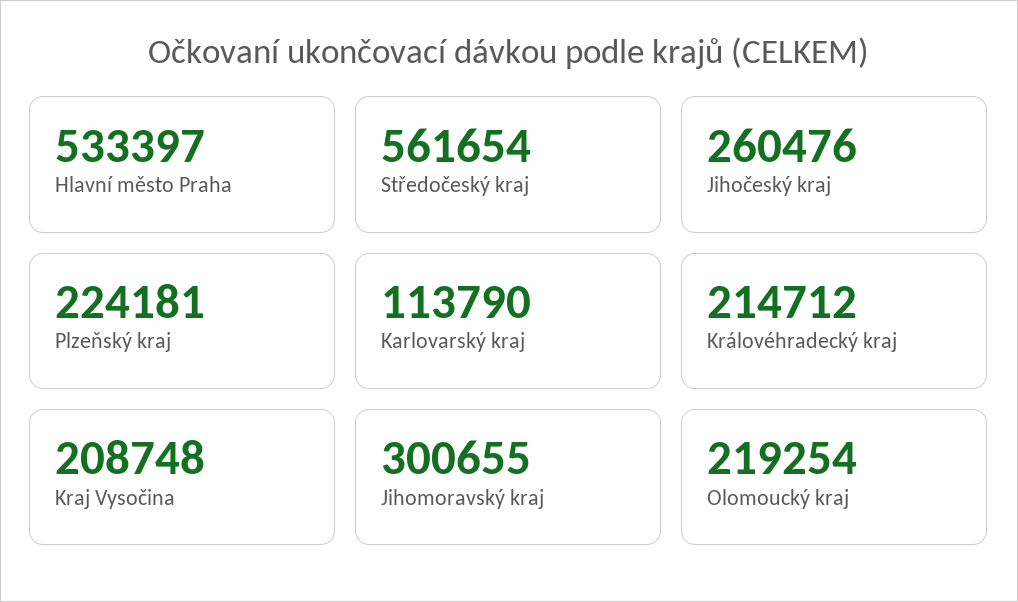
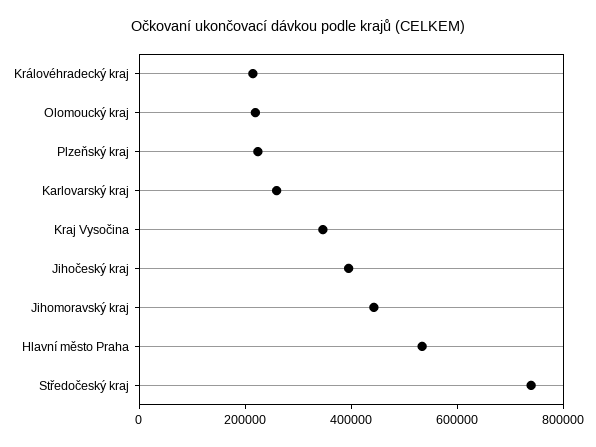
Středočeský kraj: 561654 -> 750000
Jihočeský kraj: 260476 -> 400000
Karlovarský kraj: 113790 -> 250000
Kraj Vysočina: 208748 -> 350000
Jihomoravský kraj: 300655 -> 450000

